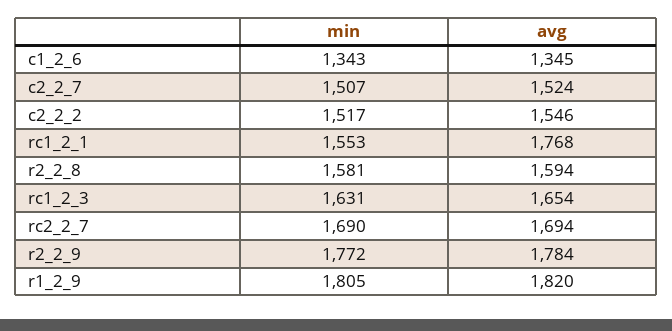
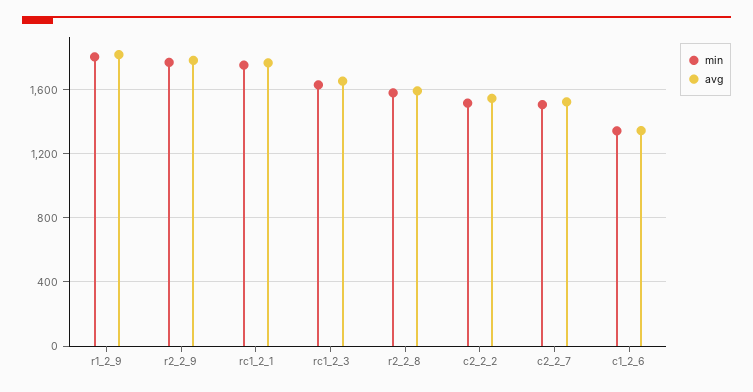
min, rc1_2_1: 1553 -> 1750
min, rc2_2_7: 1690 -> none
avg, rc2_2_7: 1694 -> none

